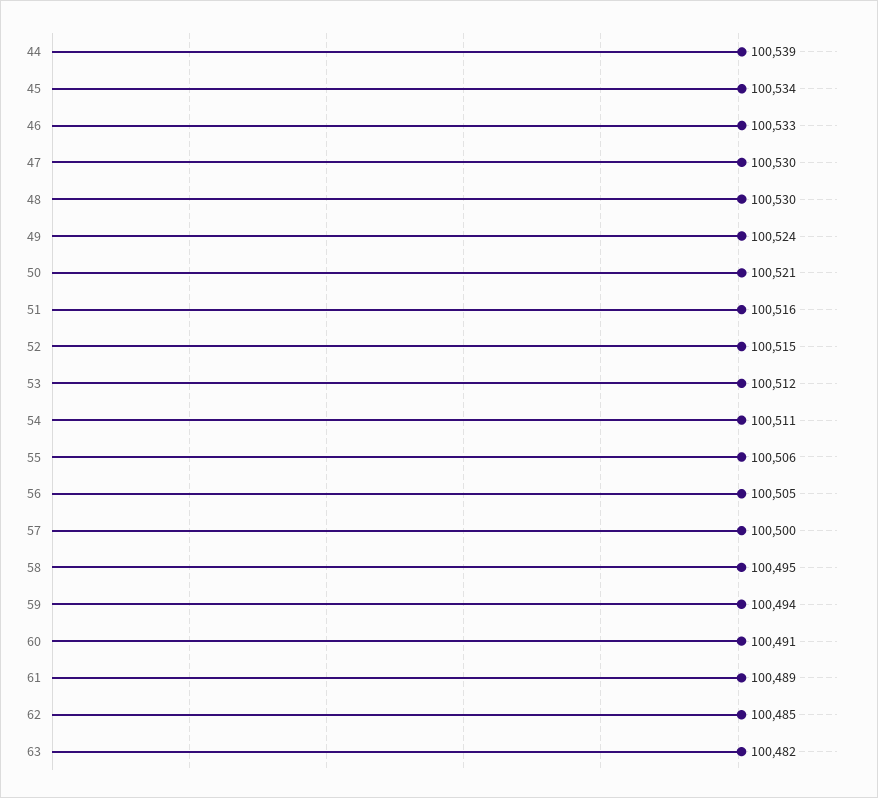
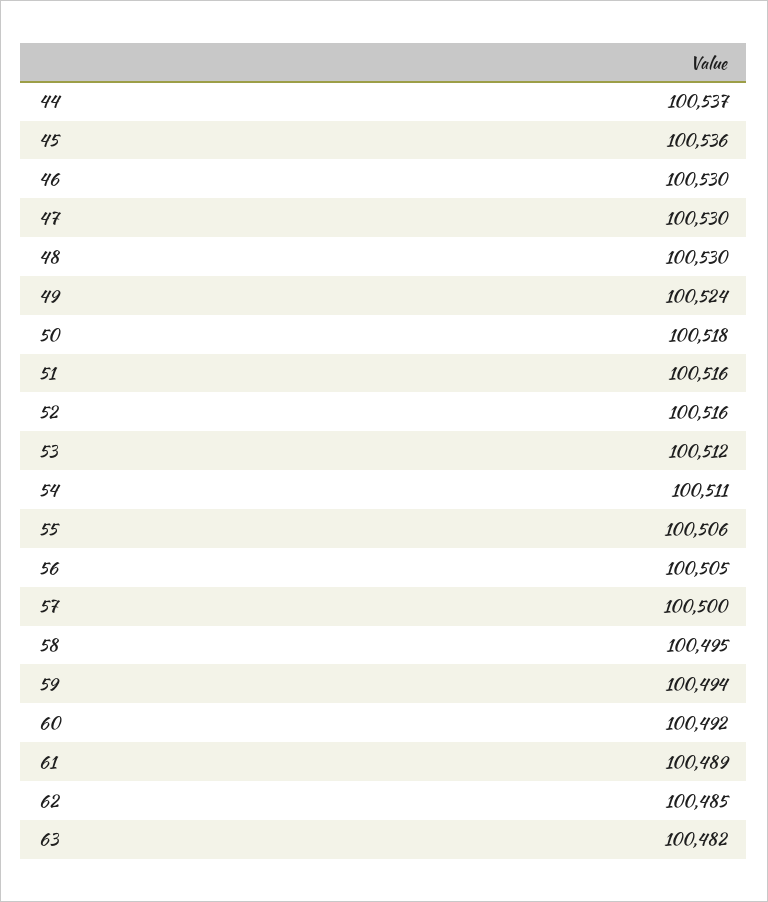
44: 100539 -> 100537
45: 100534 -> 100536
46: 100533 -> 100530
50: 100521 -> 100518
52: 100515 -> 100516
60: 100491 -> 100492

